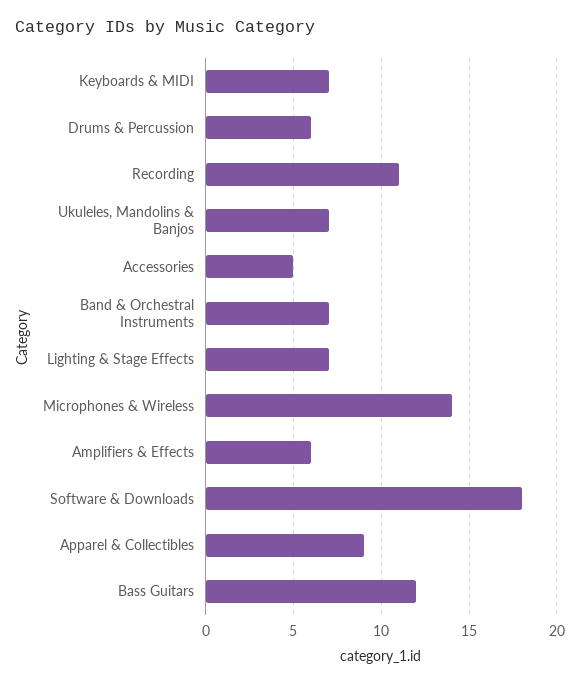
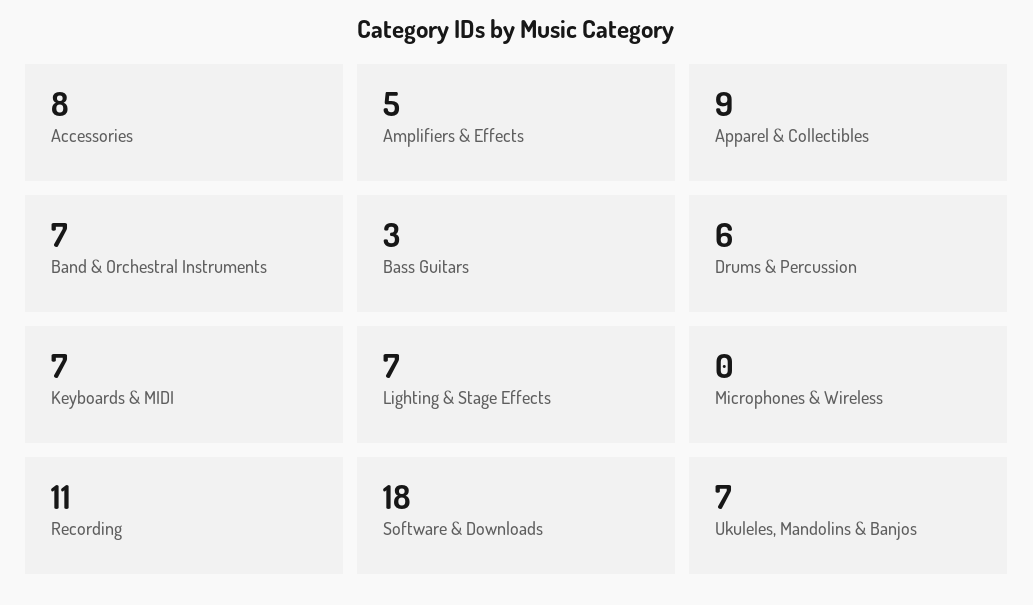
Accessories: 5 -> 8
Microphones & Wireless: 14 -> 0
Amplifiers & Effects: 6 -> 5
Bass Guitars: 12 -> 3

